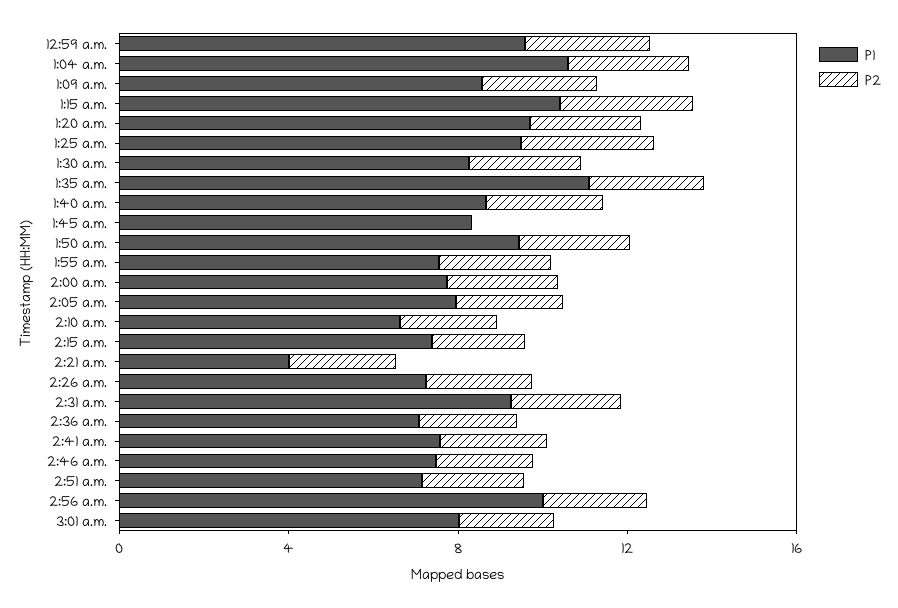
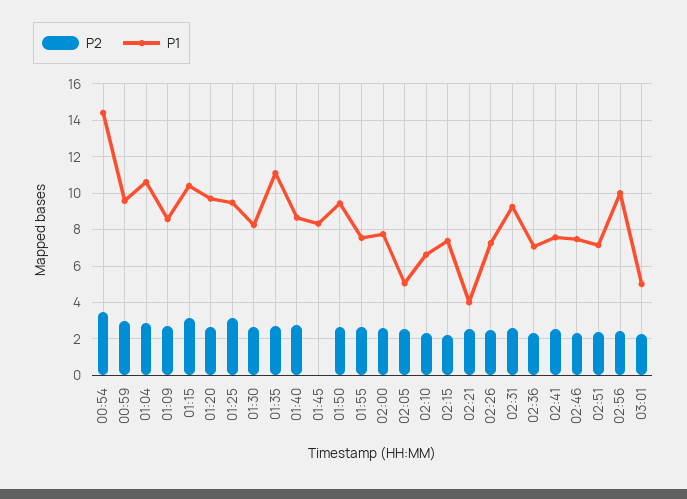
P1, 2:05 a.m.: 8 -> 5
P1, 3:01 a.m.: 8 -> 5
P2, 00:54: none -> 3.5
P1, 00:54: none -> 14.5

